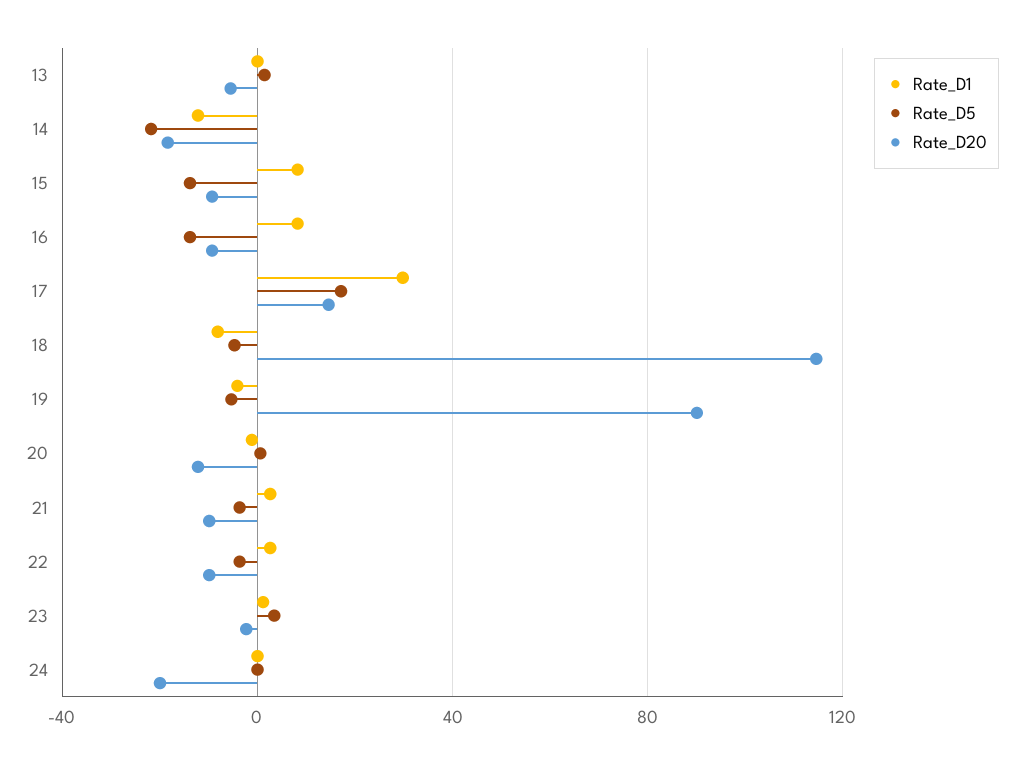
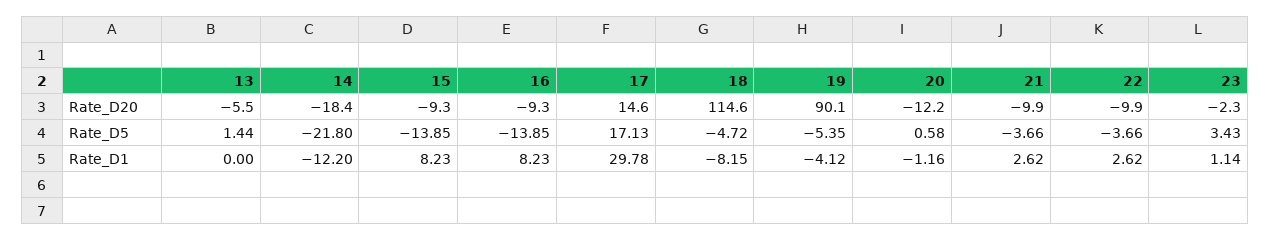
Rate_D1, 24: 0 -> none
Rate_D5, 24: 0 -> none
Rate_D20, 24: -20 -> none

